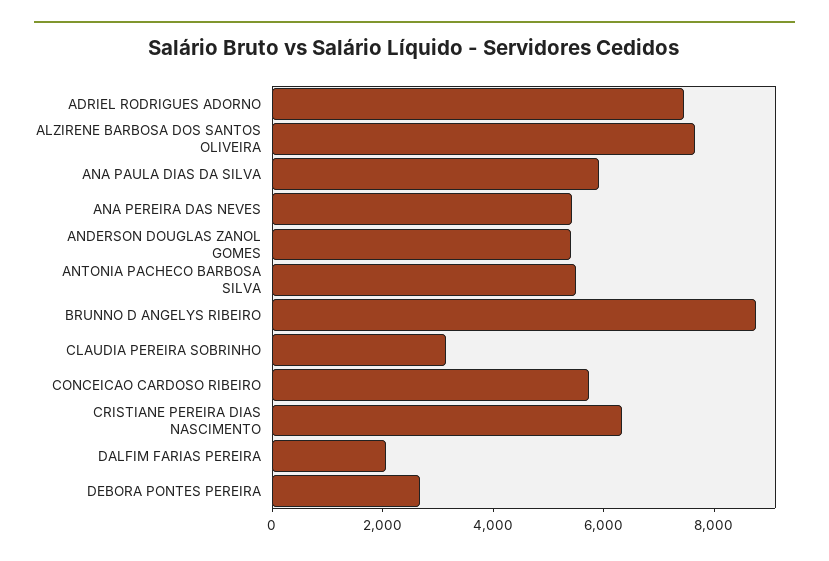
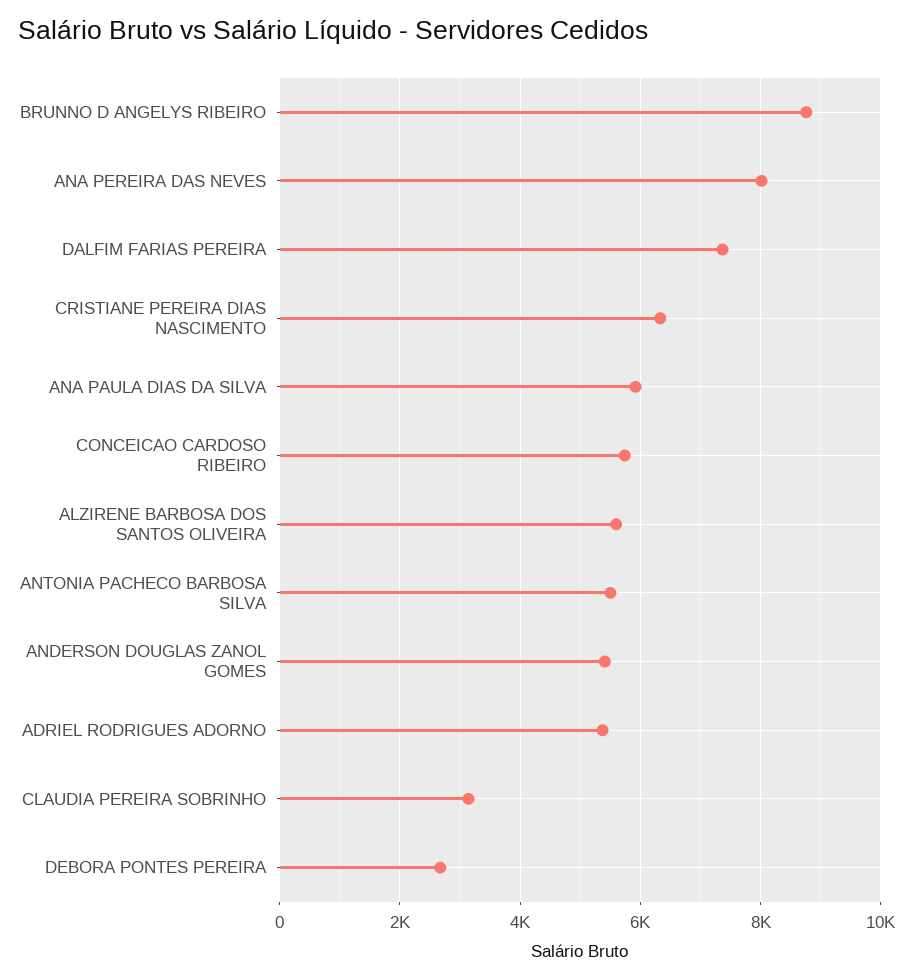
ADRIEL RODRIGUES ADORNO: 7500 -> 5400
ALZIRENE BARBOSA DOS SANTOS OLIVEIRA: 7500 -> 5600
ANA PEREIRA DAS NEVES: 5500 -> 8000
DALFIM FARIAS PEREIRA: 2000 -> 7400

